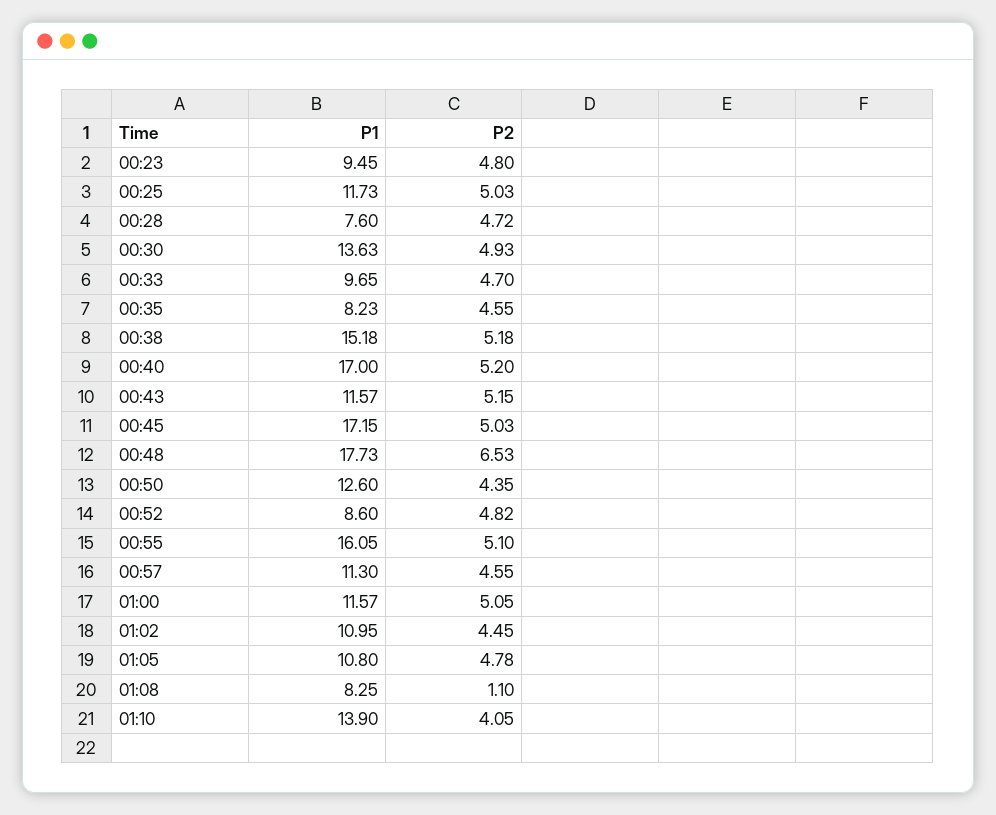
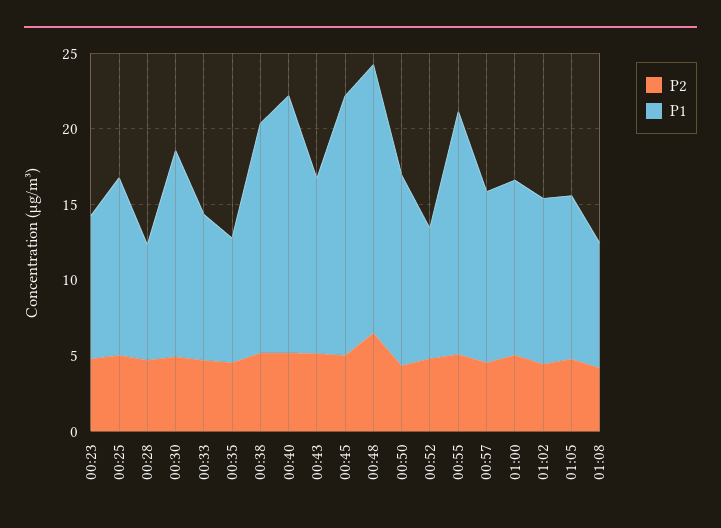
P2, 01:08: 1.1 -> 4
P1, 01:10: 13.9 -> none
P2, 01:10: 4.05 -> none

